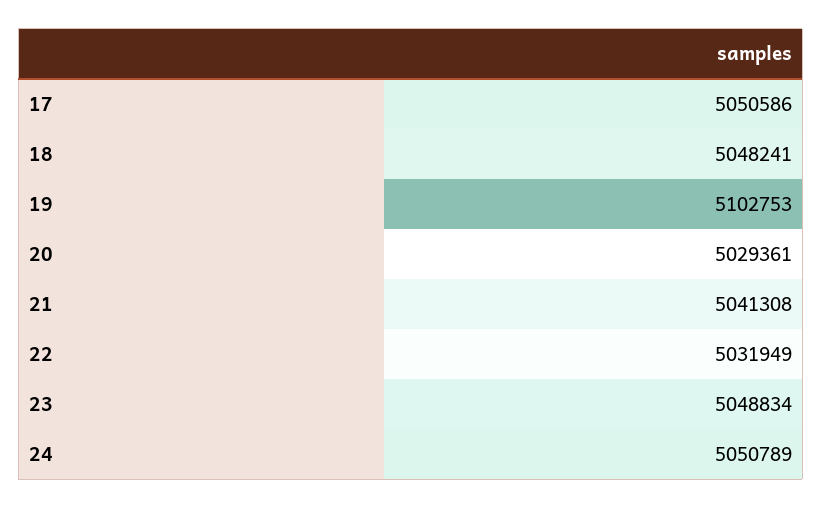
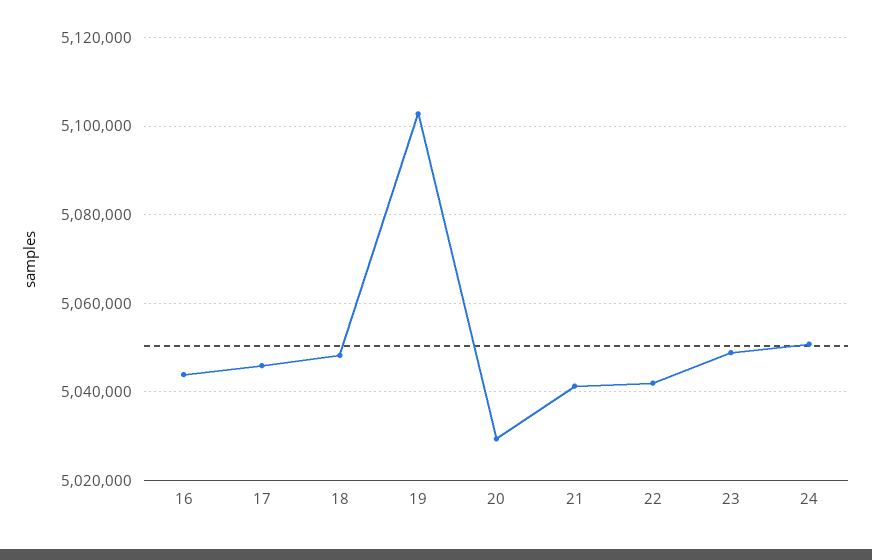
17: 5050586 -> 5046000
22: 5031949 -> 5042000
16: none -> 5044000

